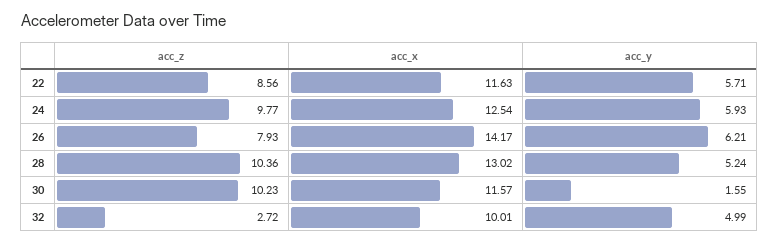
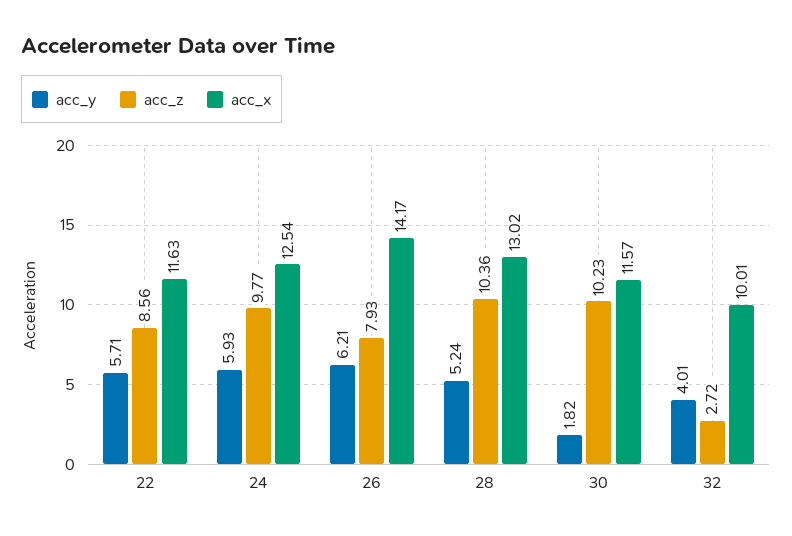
acc_y, 30: 1.55 -> 1.82
acc_y, 32: 4.99 -> 4.01

